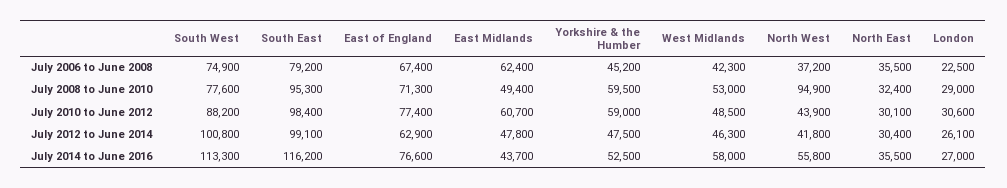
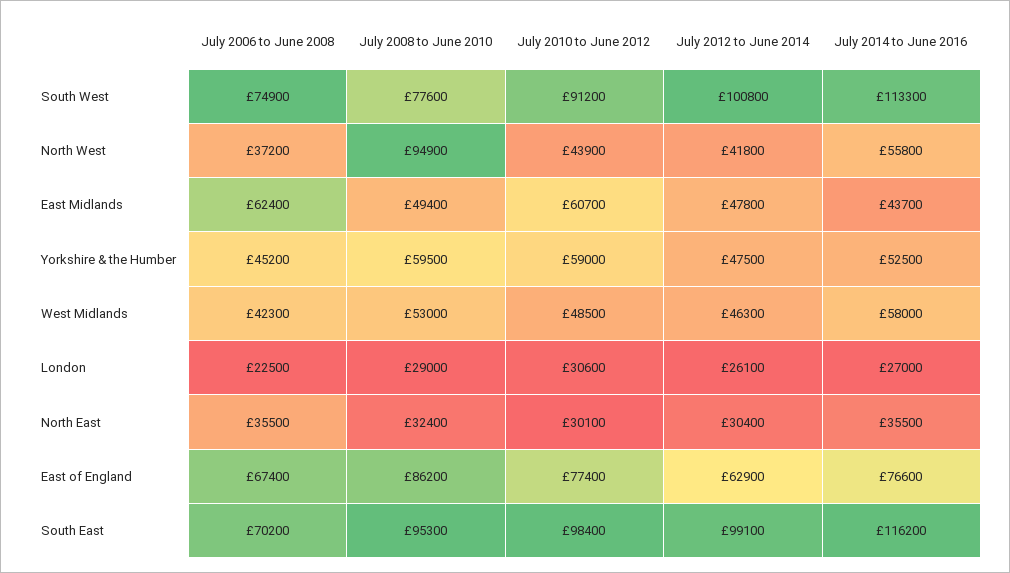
South East, July 2006 to June 2008: 79200 -> 70200
East of England, July 2008 to June 2010: 71300 -> 86200
South West, July 2010 to June 2012: 88200 -> 91200

